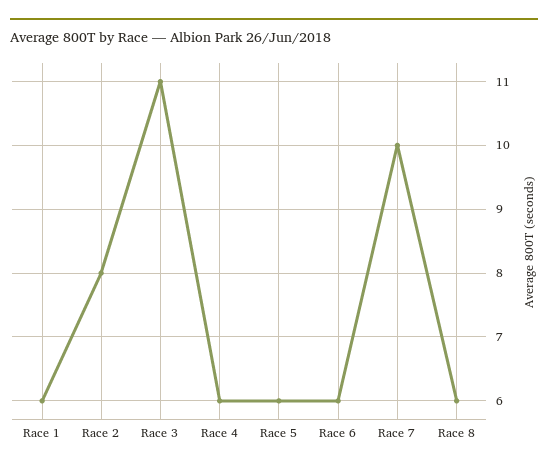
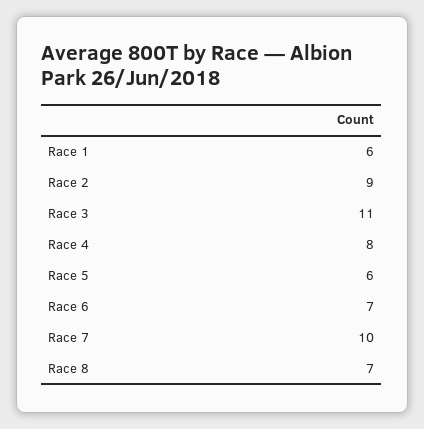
Race 2: 8 -> 9
Race 4: 6 -> 8
Race 6: 6 -> 7
Race 8: 6 -> 7

